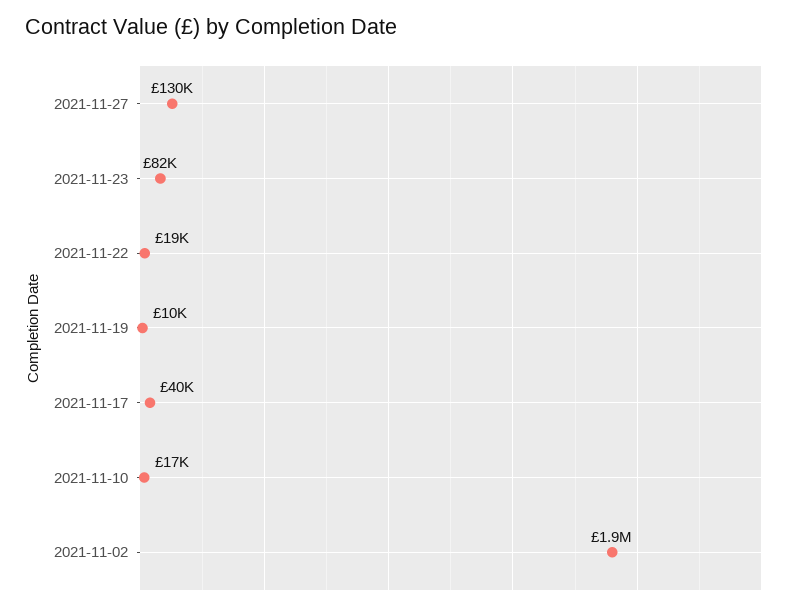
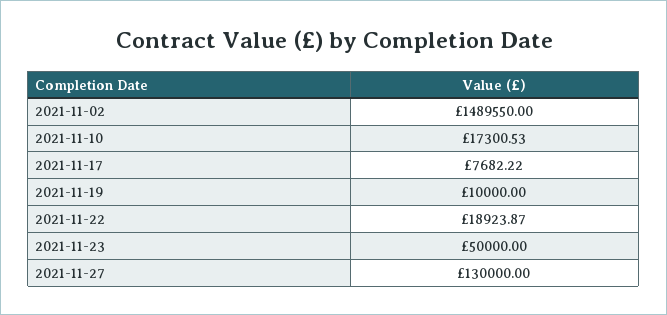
2021-11-23: 82000 -> 50000
2021-11-17: 40000 -> 7682.22
2021-11-02: 1900000 -> 1489550

